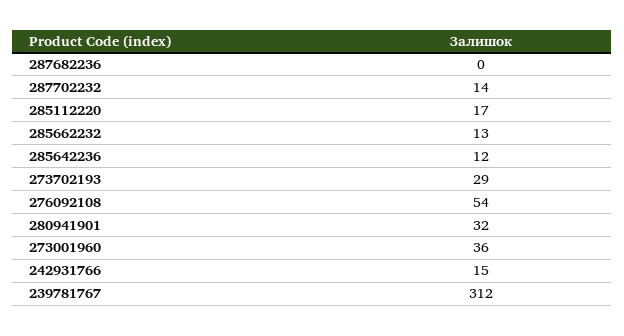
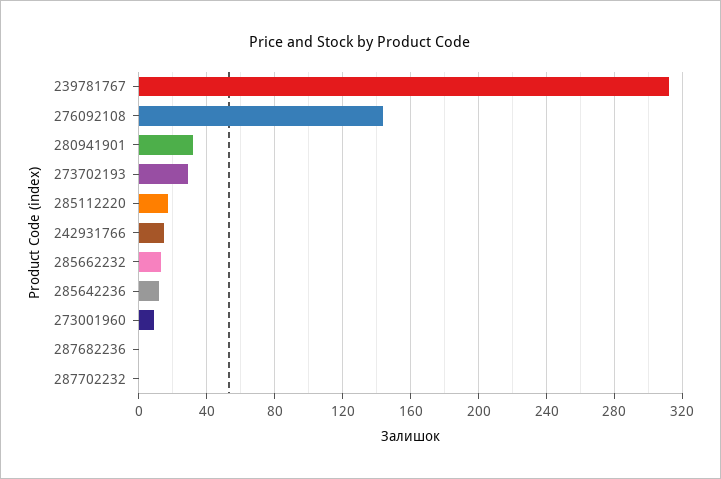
287702232: 14 -> 0
276092108: 54 -> 145
273001960: 36 -> 10

